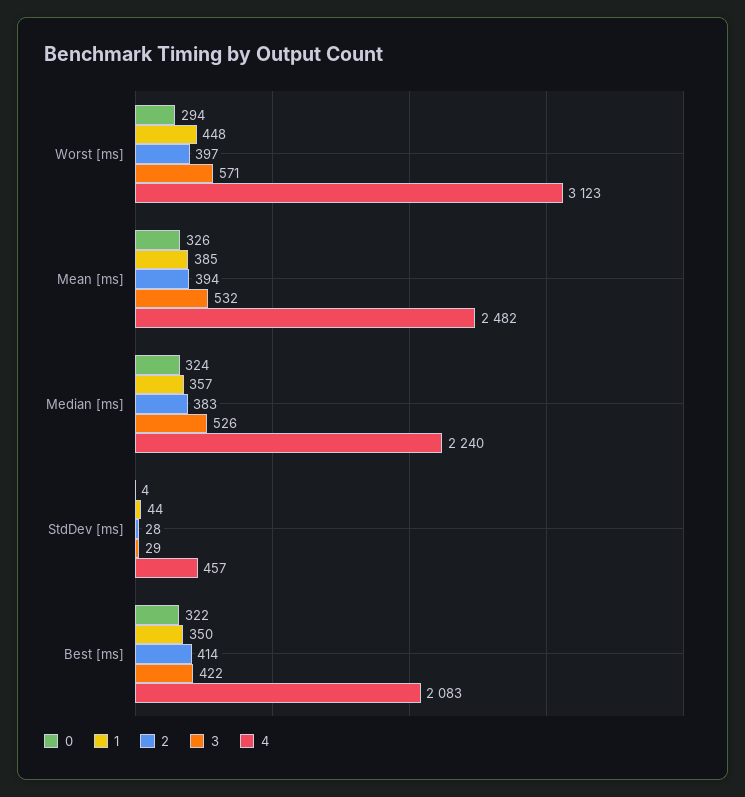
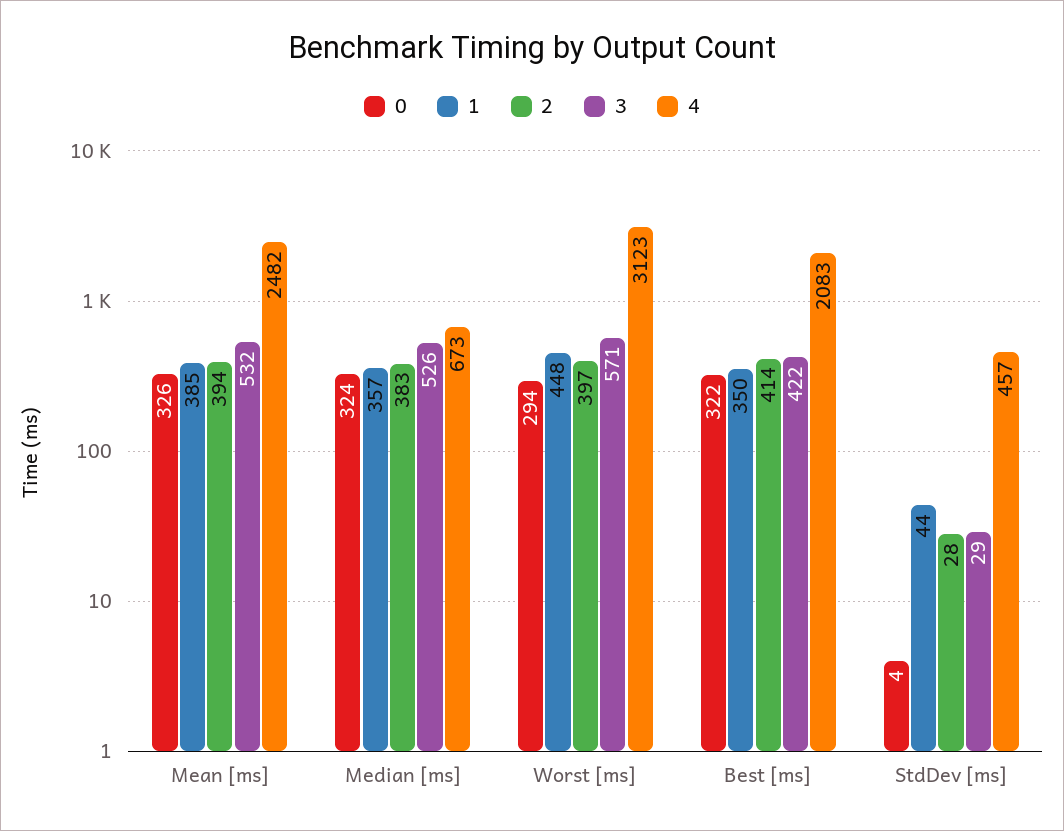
4, Median [ms]: 2240 -> 673

